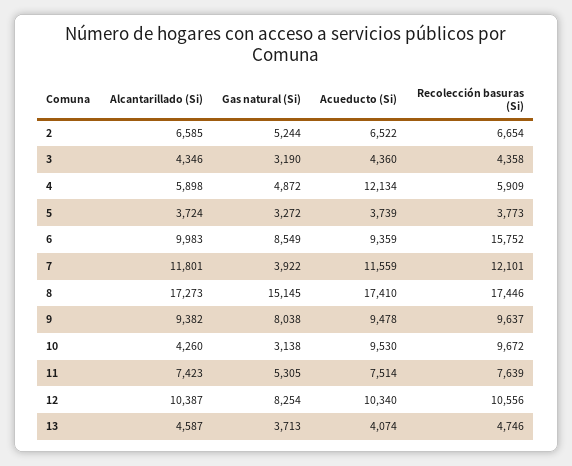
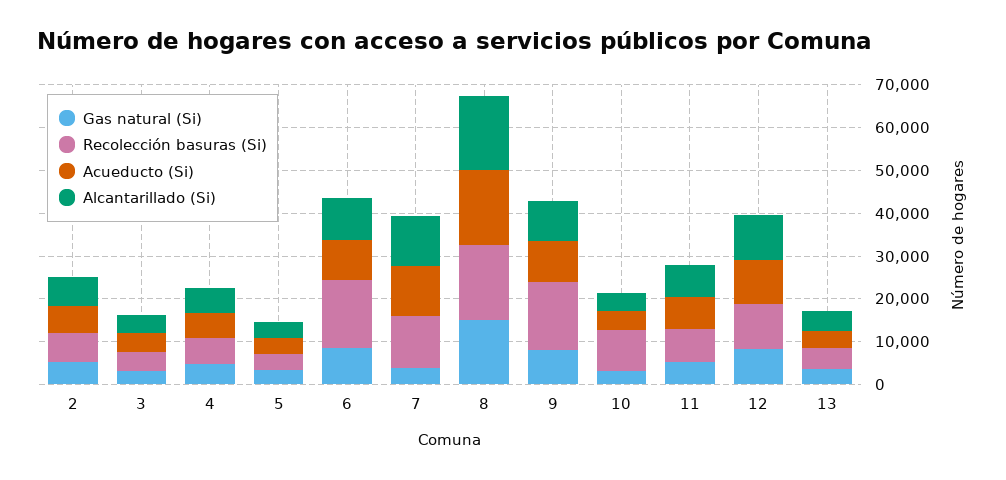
Acueducto (Si), 4: 12134 -> 6000
Recolección basuras (Si), 9: 9637 -> 16000
Acueducto (Si), 10: 9530 -> 4000

